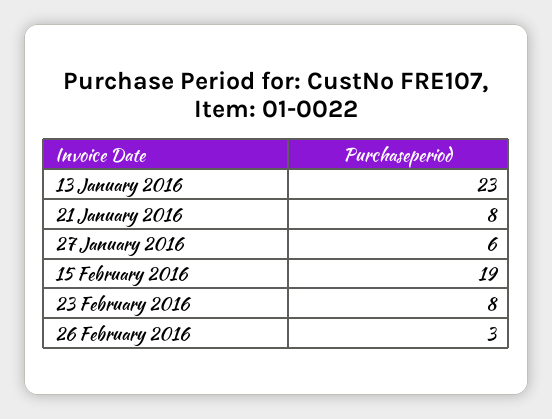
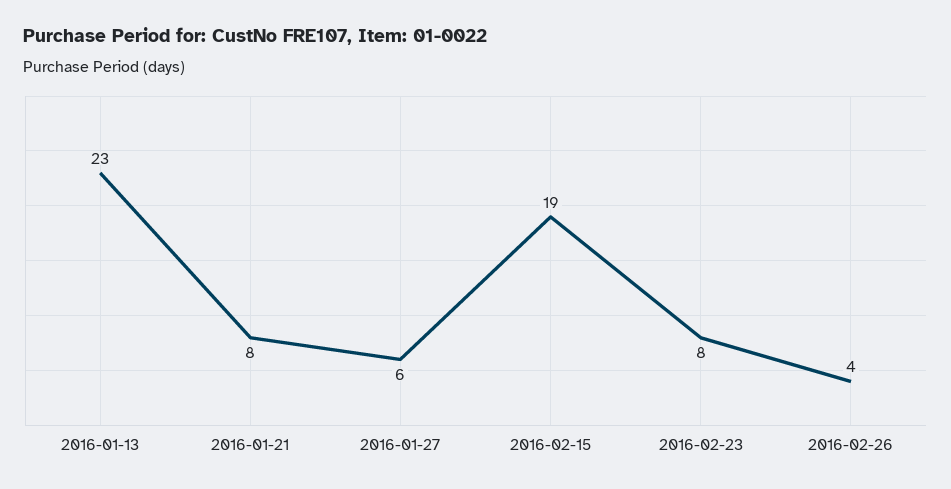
26 February 2016: 3 -> 4

